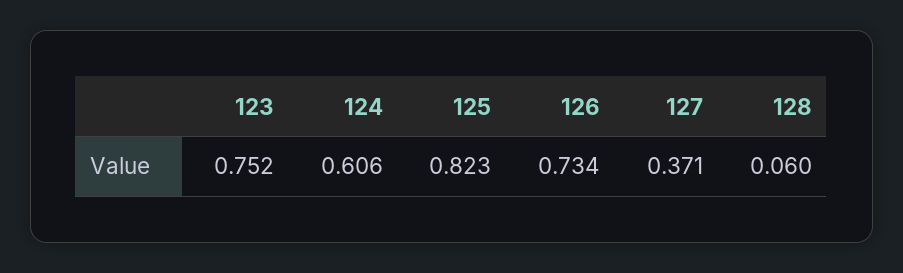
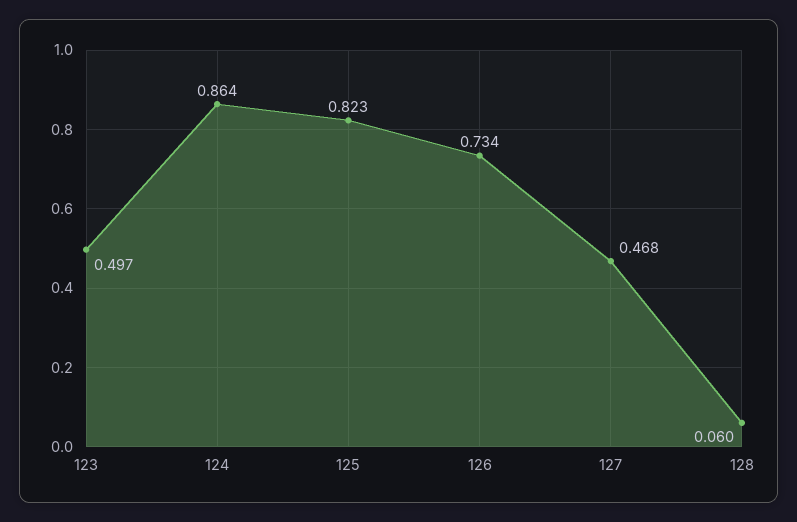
123: 0.752 -> 0.497
124: 0.606 -> 0.864
127: 0.371 -> 0.468

